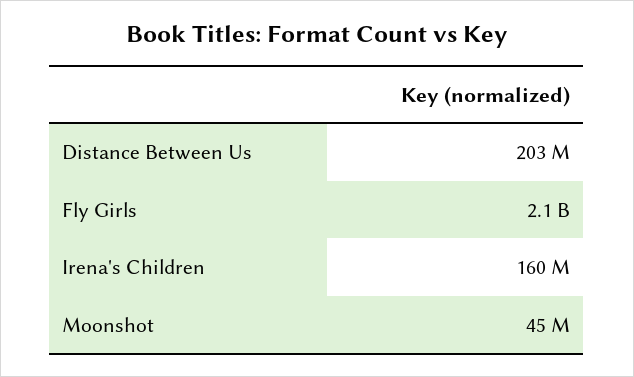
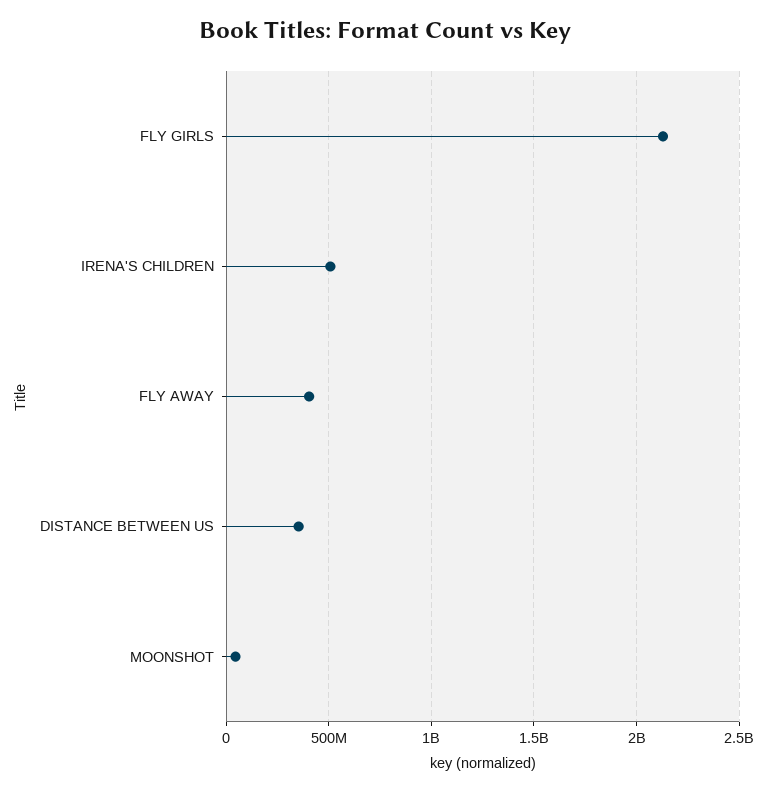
Distance Between Us: 203000000 -> 350000000
Irena's Children: 160000000 -> 500000000
FLY AWAY: none -> 400000000

